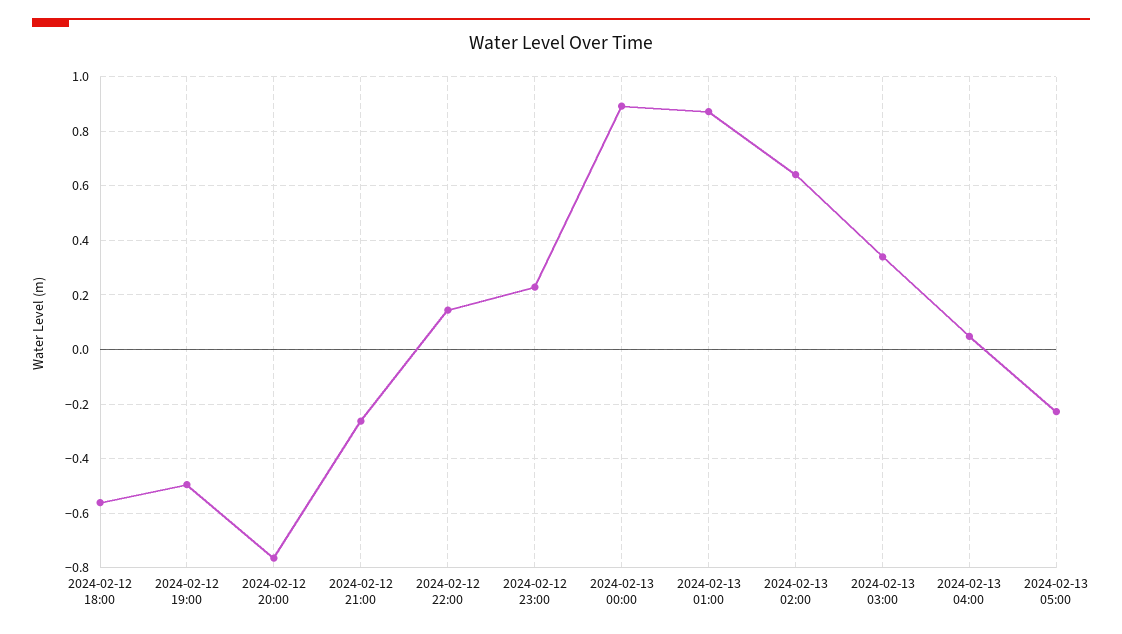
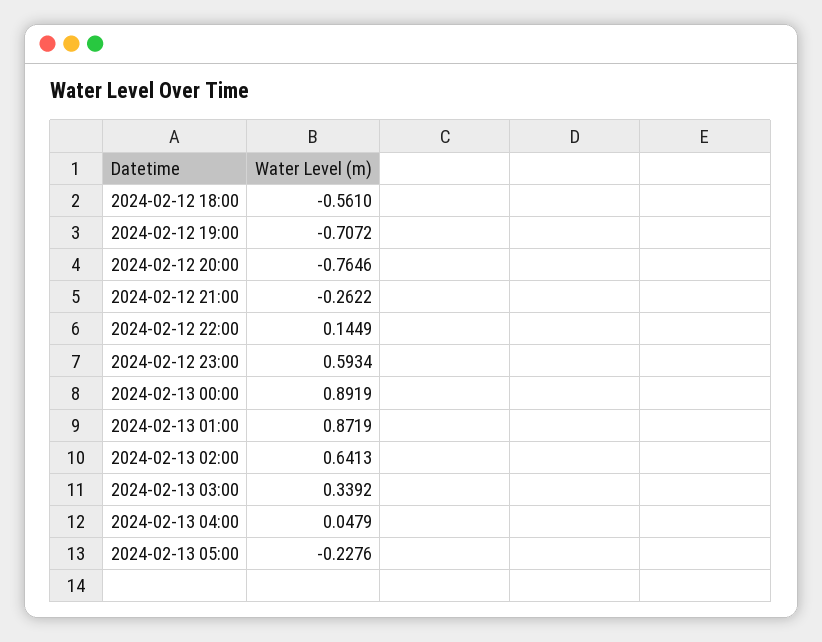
2024-02-12 19:00: -0.5 -> -0.7072
2024-02-12 23:00: 0.225 -> 0.5934

